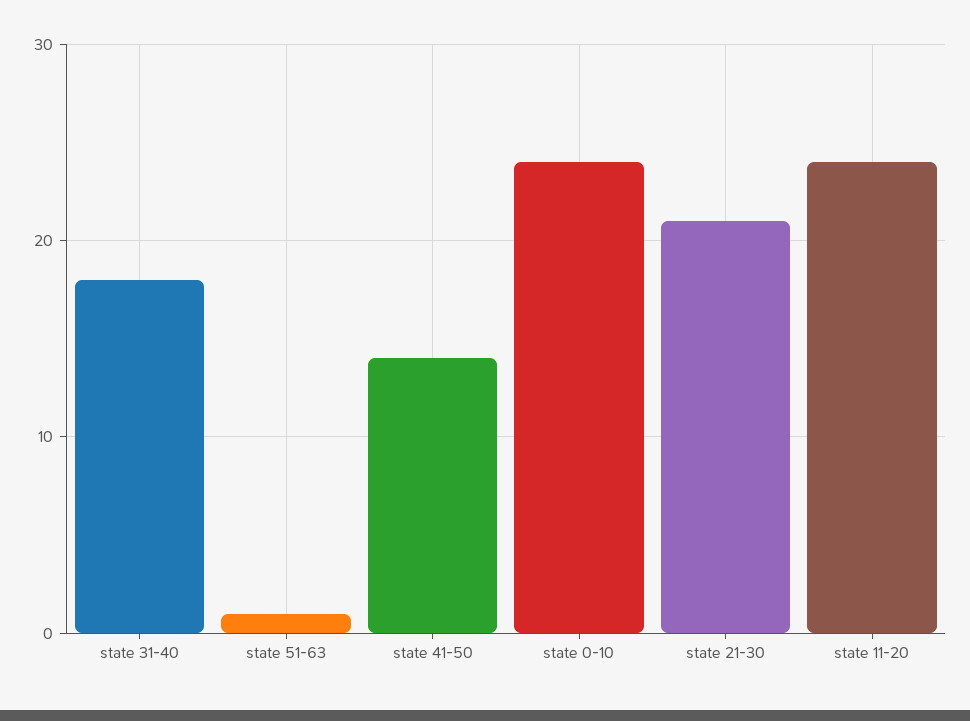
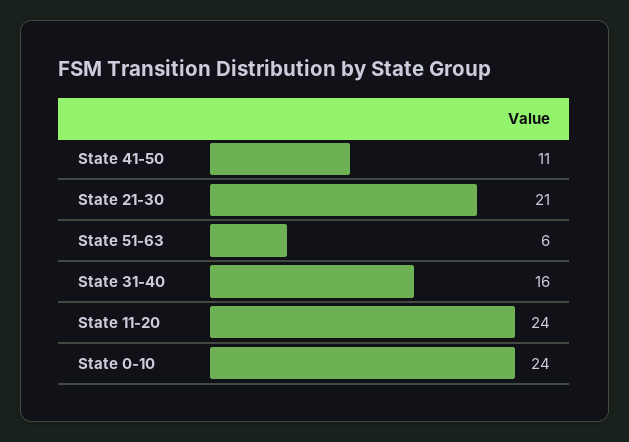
state 31-40: 18 -> 16
state 51-63: 1 -> 6
state 41-50: 14 -> 11

